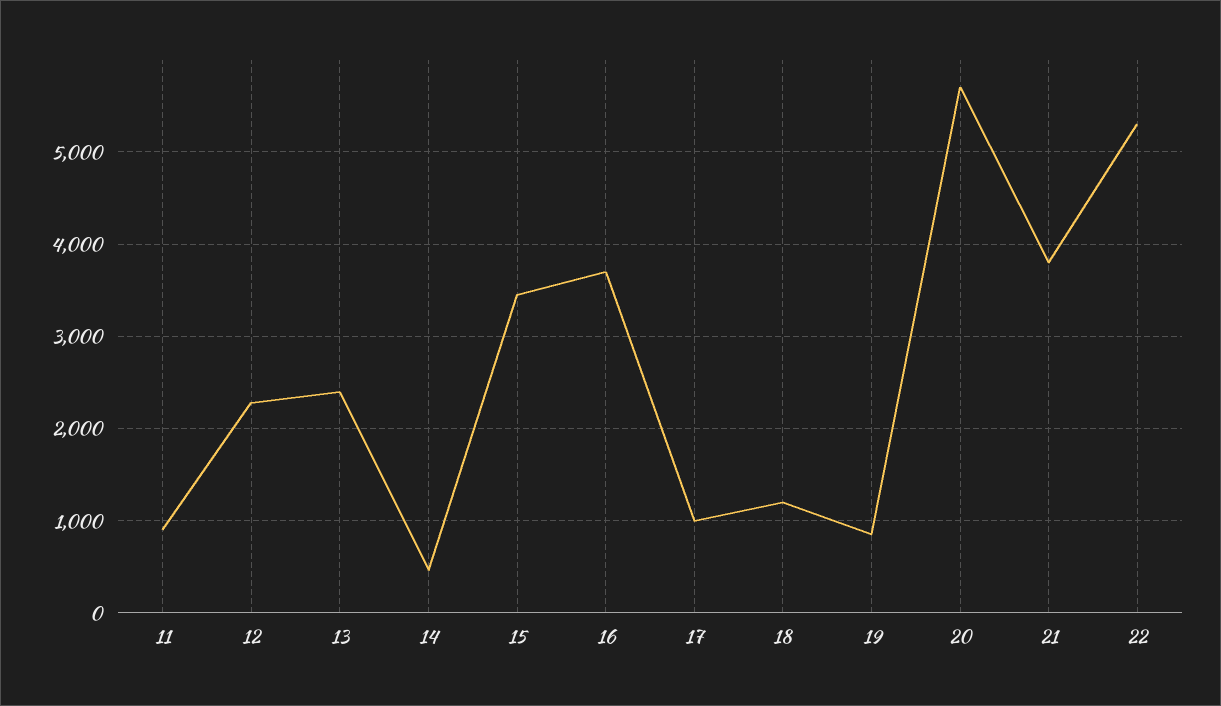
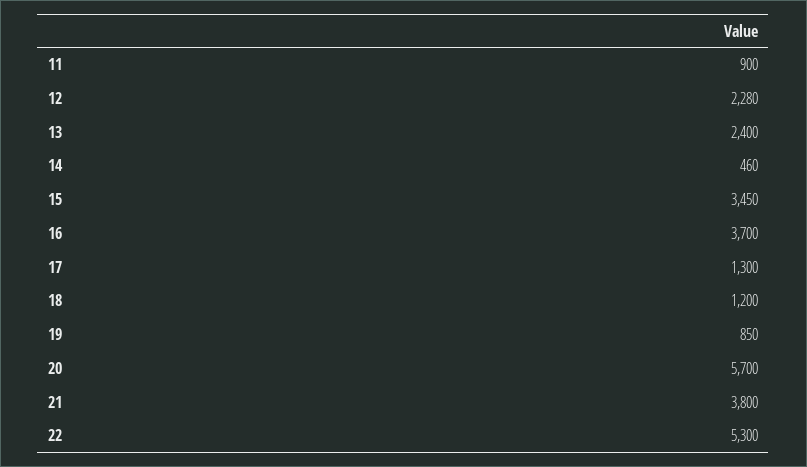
17: 1000 -> 1300

